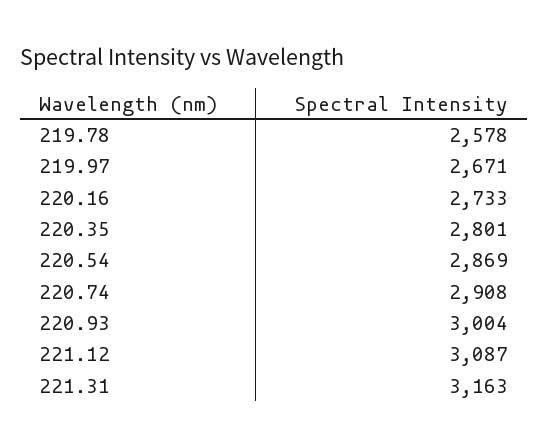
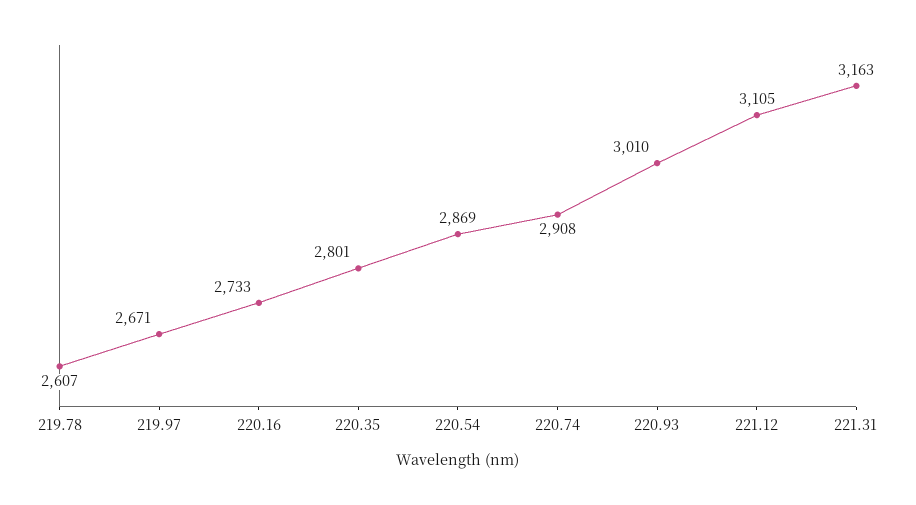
219.78: 2578 -> 2607
220.93: 3004 -> 3010
221.12: 3087 -> 3105

